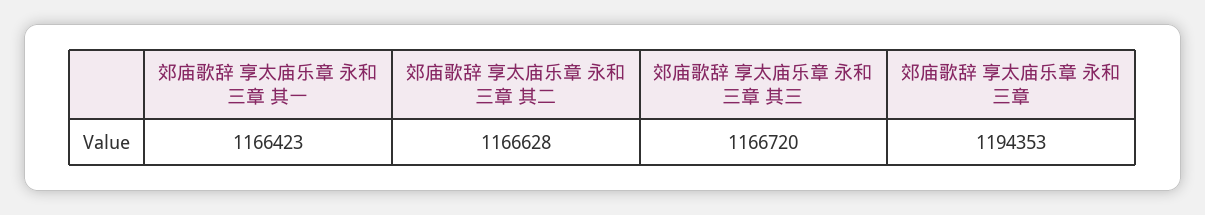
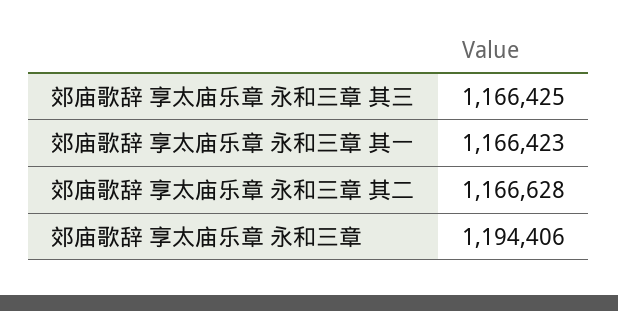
郊庙歌辞 享太庙乐章 永和三章 其三: 1166720 -> 1166425
郊庙歌辞 享太庙乐章 永和三章: 1194353 -> 1194406

